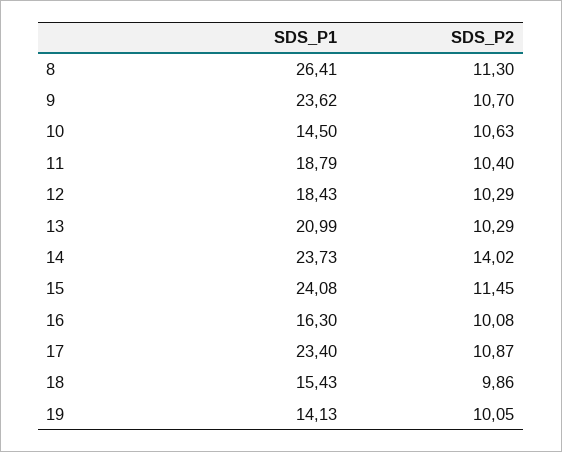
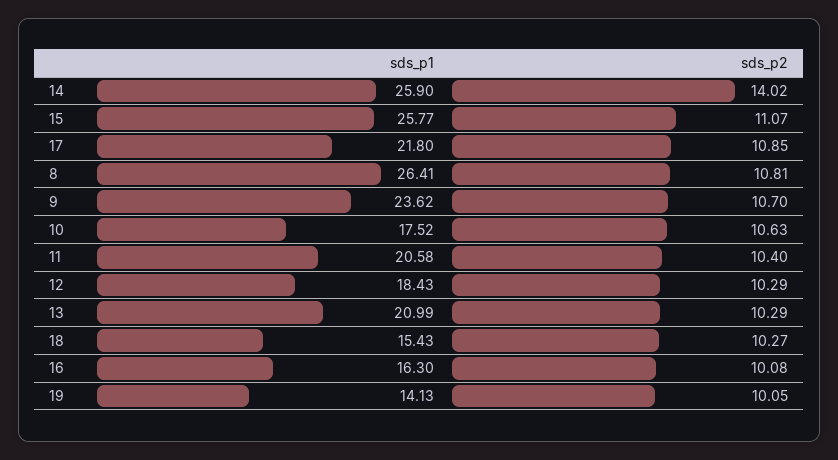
SDS_P2, 8: 11.3 -> 10.81
SDS_P1, 10: 14.5 -> 17.52
SDS_P1, 11: 18.79 -> 20.58
SDS_P1, 14: 23.73 -> 25.9
SDS_P1, 15: 24.08 -> 25.77
SDS_P2, 15: 11.45 -> 11.07
SDS_P1, 17: 23.4 -> 21.8
SDS_P2, 17: 10.87 -> 10.85
SDS_P2, 18: 9.86 -> 10.27

